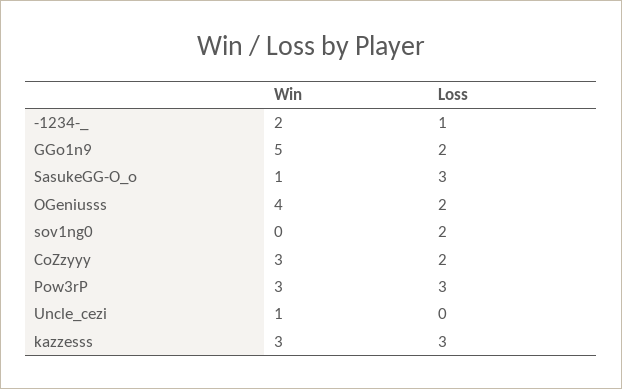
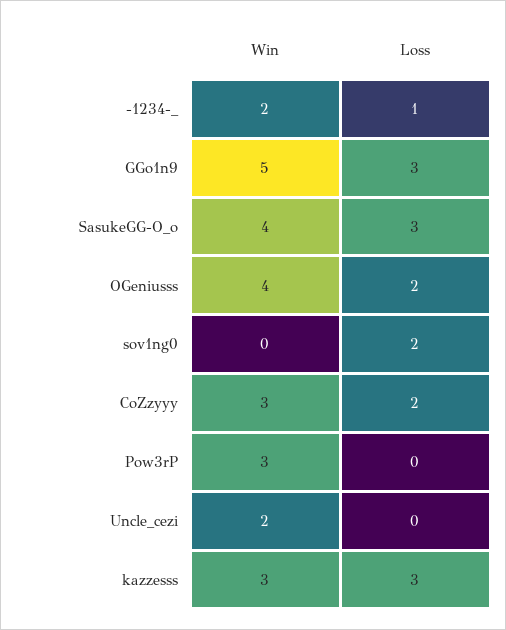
Loss, GGo1n9: 2 -> 3
Win, SasukeGG-O_o: 1 -> 4
Loss, Pow3rP: 3 -> 0
Win, Uncle_cezi: 1 -> 2

